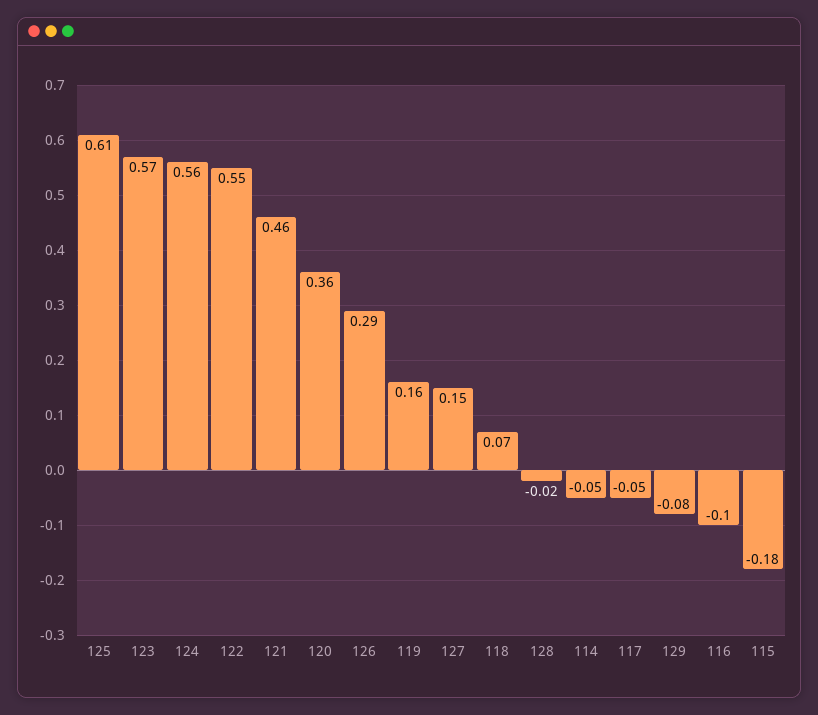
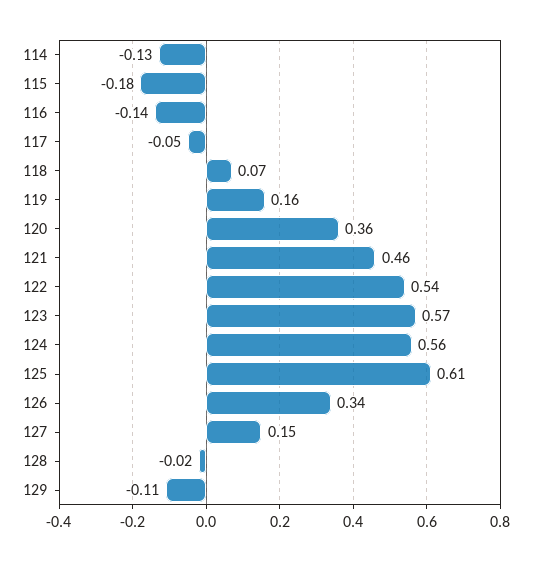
122: 0.55 -> 0.54
126: 0.29 -> 0.34
114: -0.05 -> -0.13
129: -0.08 -> -0.11
116: -0.1 -> -0.14

